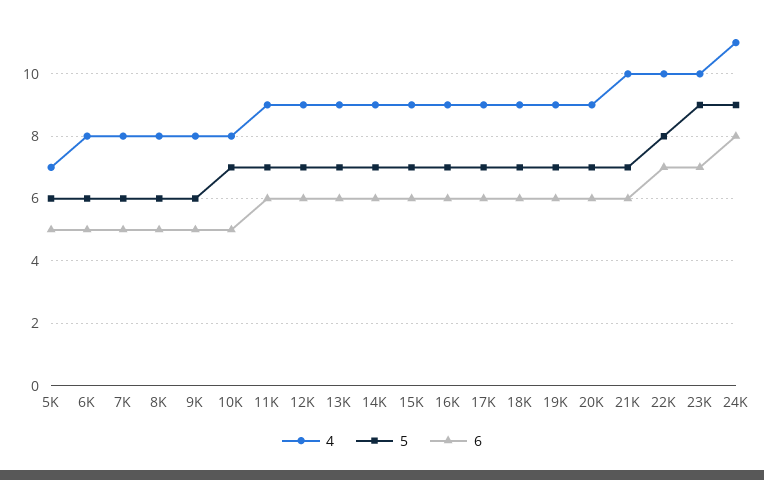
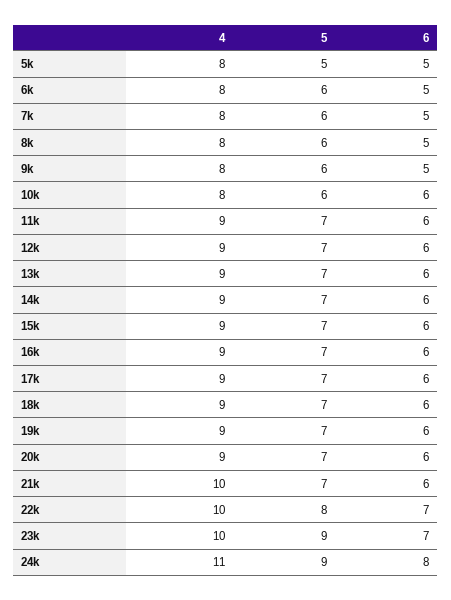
4, 5K: 7 -> 8
5, 5K: 6 -> 5
5, 10K: 7 -> 6
6, 10K: 5 -> 6

